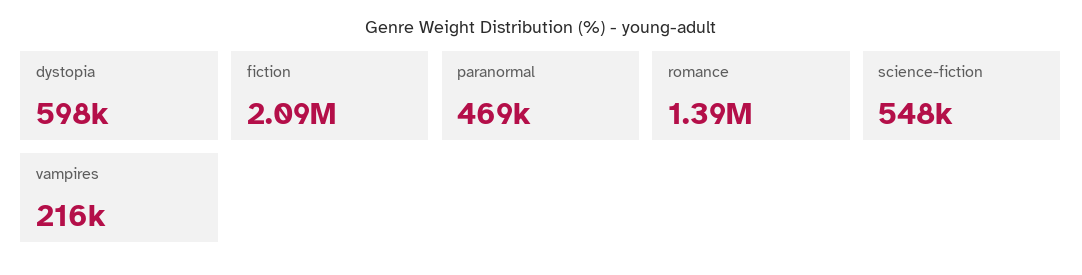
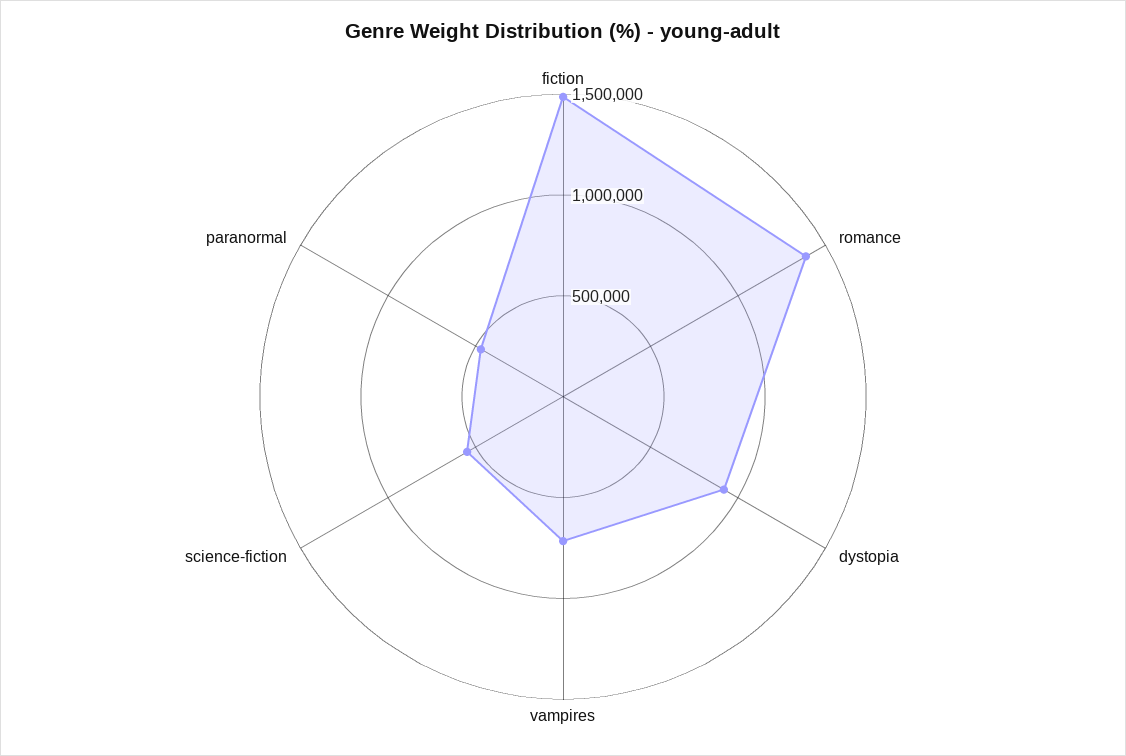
dystopia: 598000 -> 900000
fiction: 2090000 -> 1500000
vampires: 216000 -> 700000

